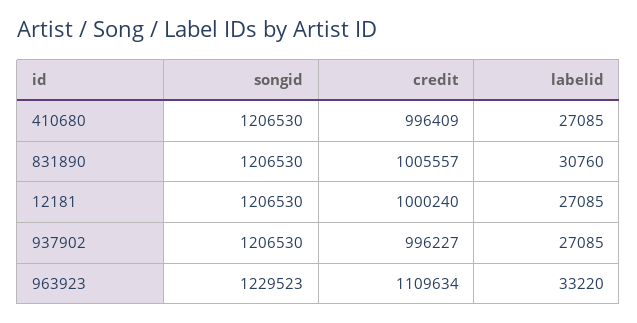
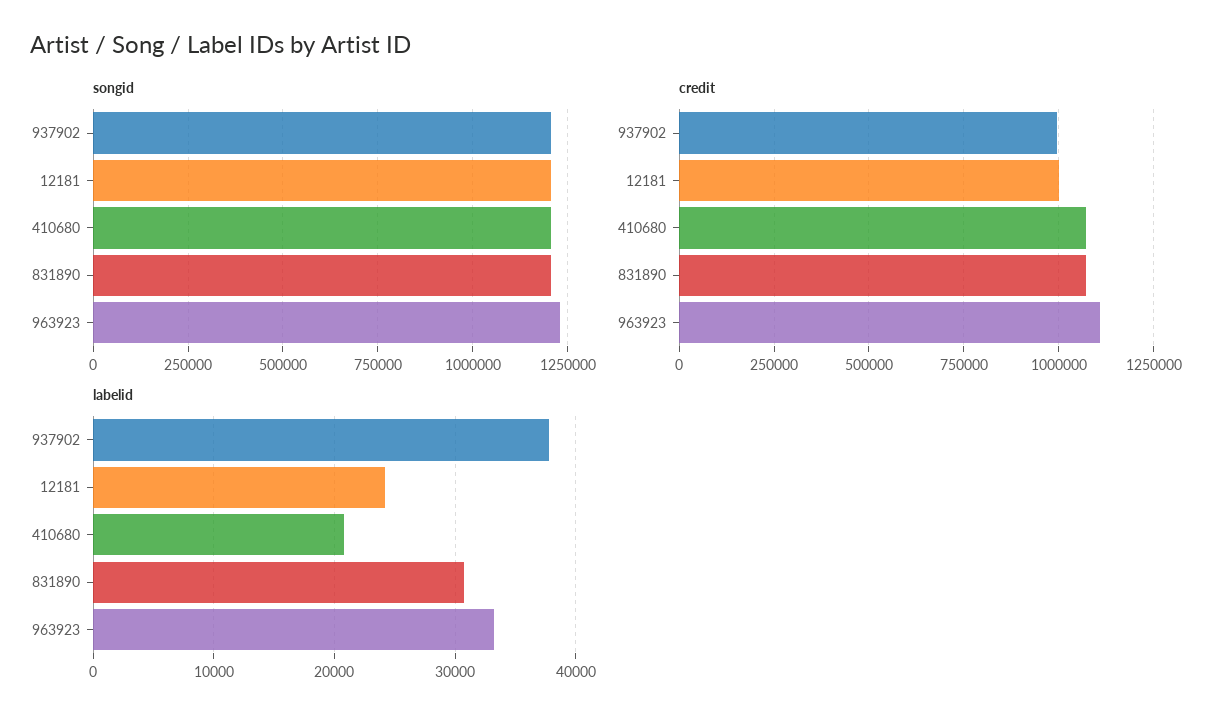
credit, 410680: 996409 -> 1075000
labelid, 410680: 27085 -> 21000
credit, 831890: 1005557 -> 1075000
labelid, 12181: 27085 -> 24000
labelid, 937902: 27085 -> 38000

